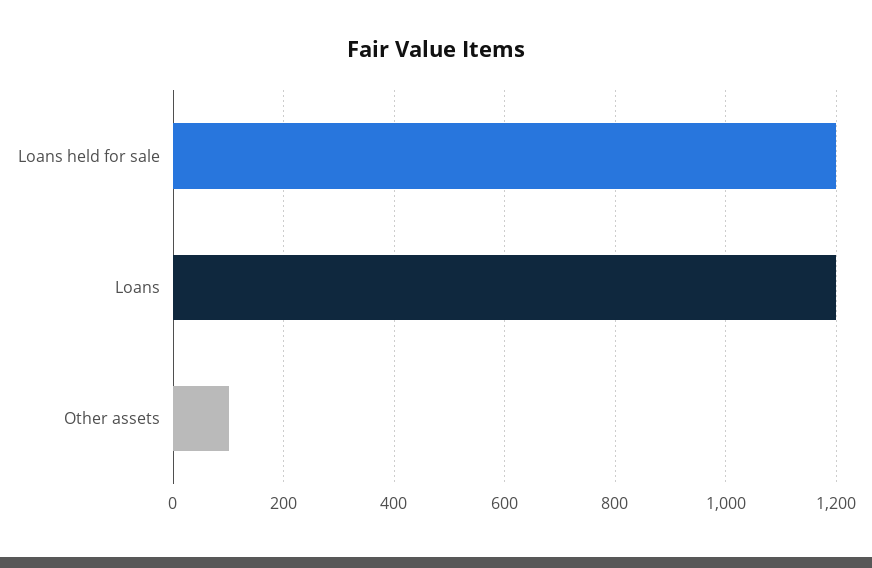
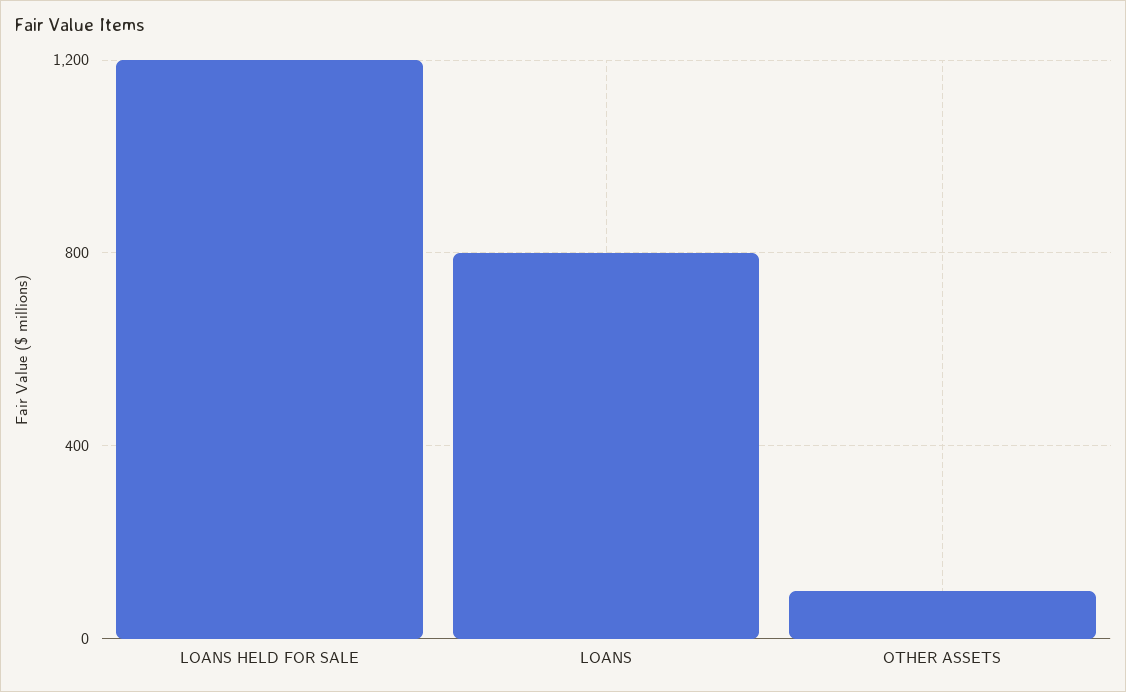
Loans: 1200 -> 800

